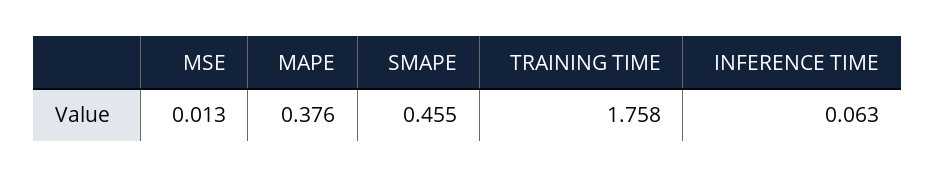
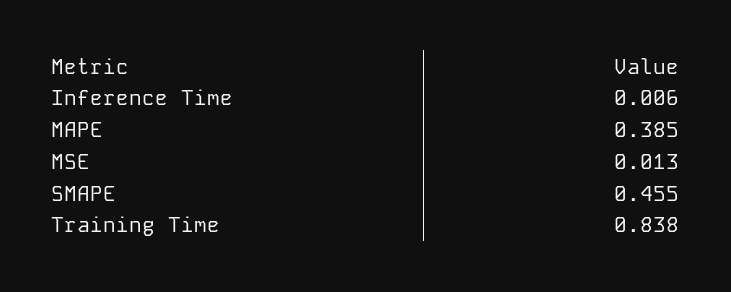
MAPE: 0.376 -> 0.385
TRAINING TIME: 1.758 -> 0.838
INFERENCE TIME: 0.063 -> 0.006

